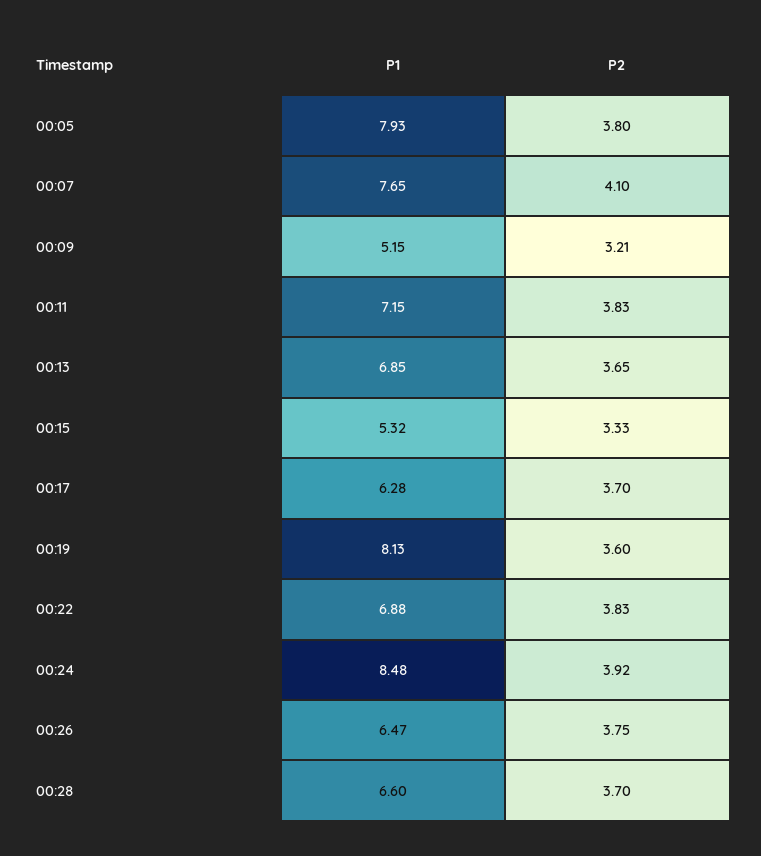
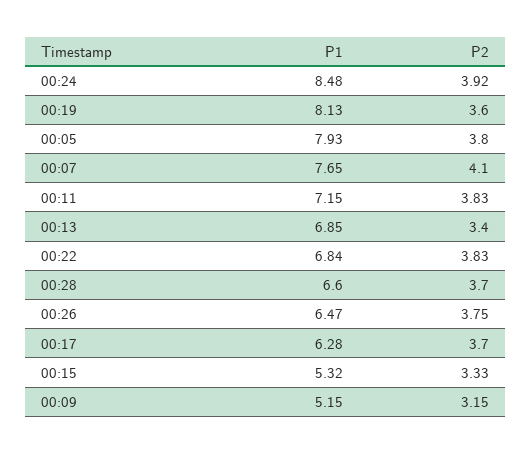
P2, 00:09: 3.21 -> 3.15
P2, 00:13: 3.65 -> 3.4
P1, 00:22: 6.88 -> 6.84

